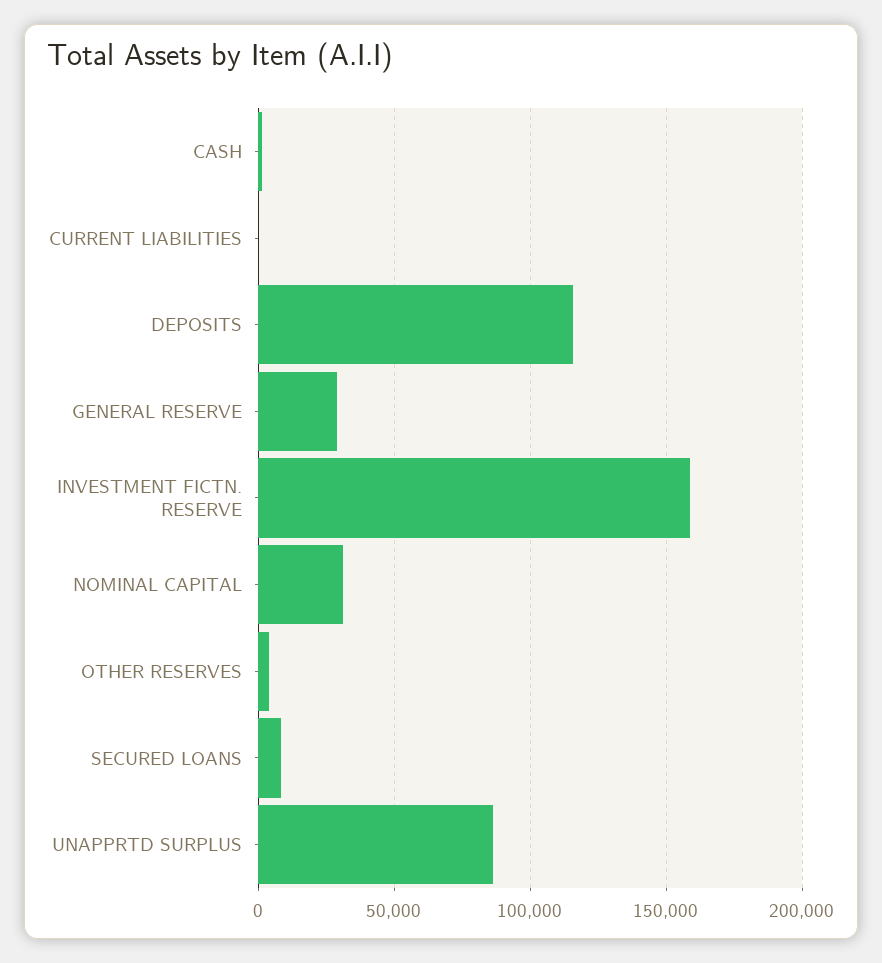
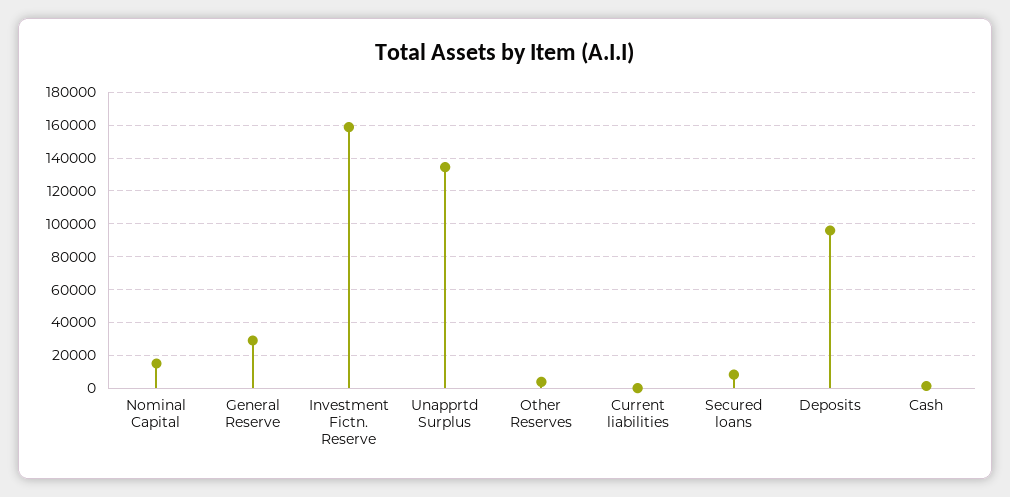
DEPOSITS: 115000 -> 95000
NOMINAL CAPITAL: 30000 -> 15000
UNAPPRTD SURPLUS: 85000 -> 135000

